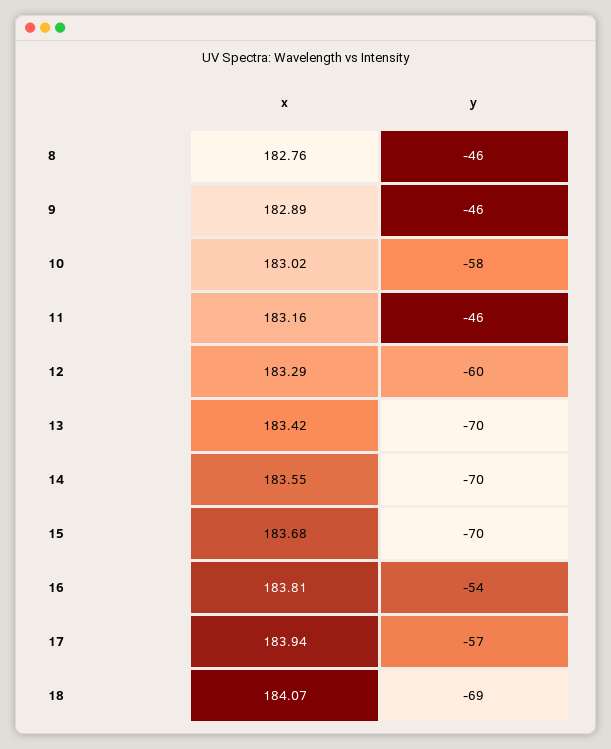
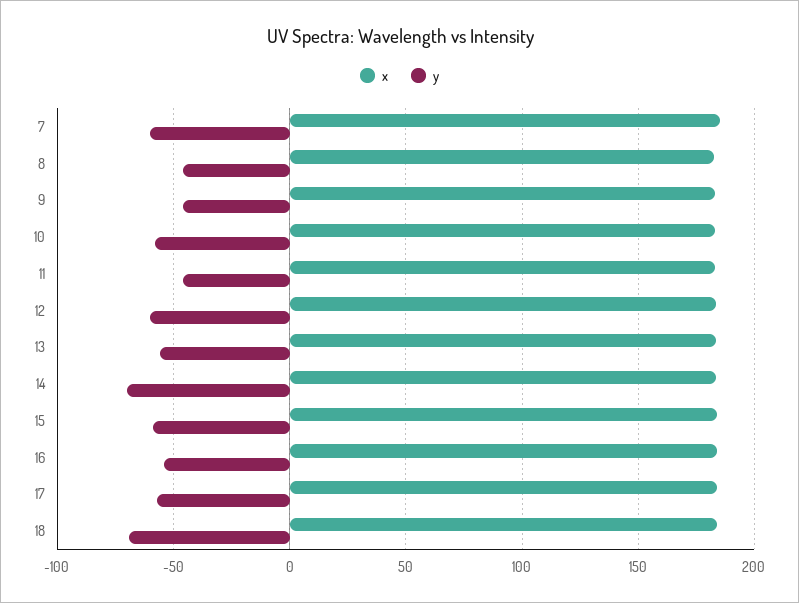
y, 13: -70 -> -55
y, 15: -70 -> -60
x, 7: none -> 185
y, 7: none -> -60

